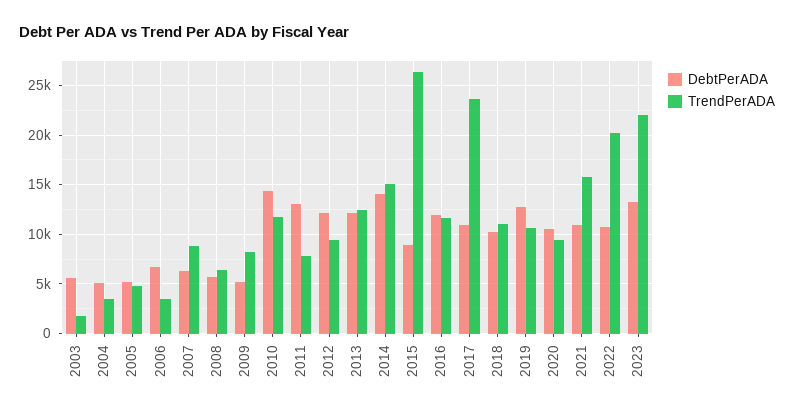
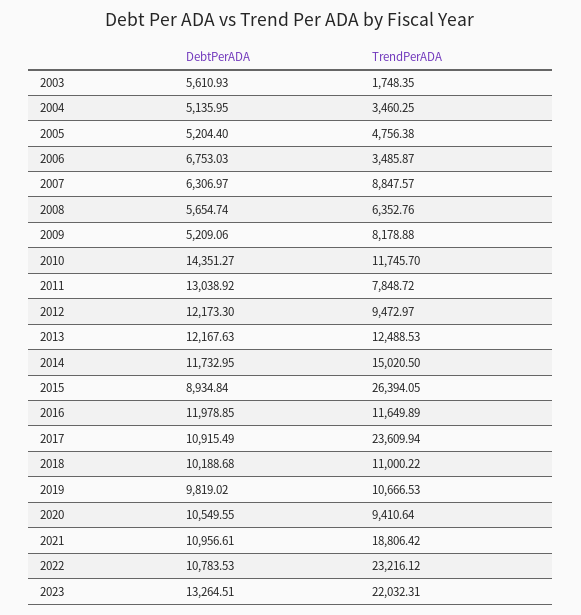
DebtPerADA, 2014: 14000 -> 11732.95
DebtPerADA, 2019: 13000 -> 9819.02
TrendPerADA, 2021: 16000 -> 18806.42
TrendPerADA, 2022: 20000 -> 23216.12

